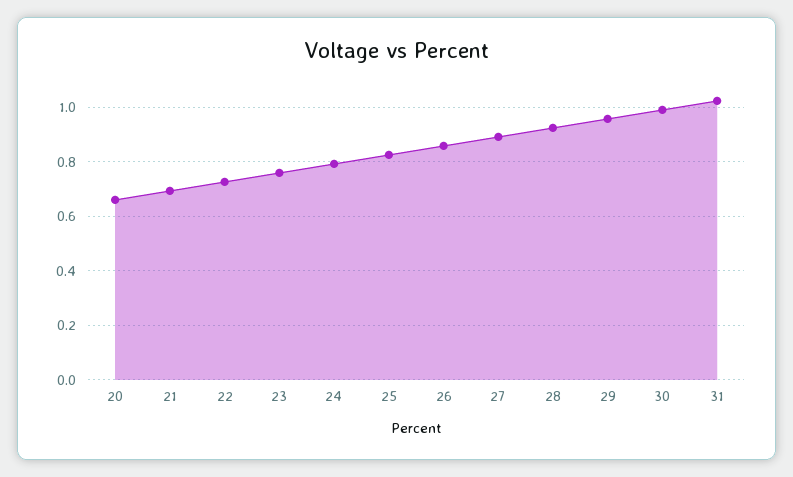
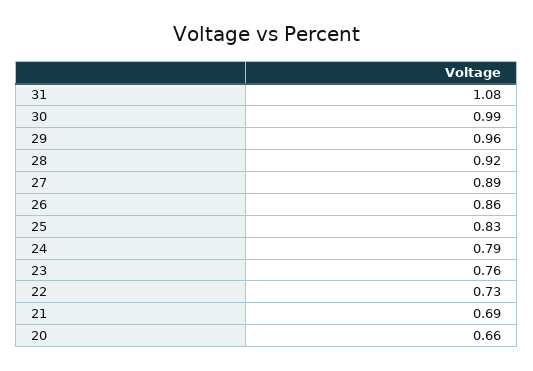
31: 1.025 -> 1.08

